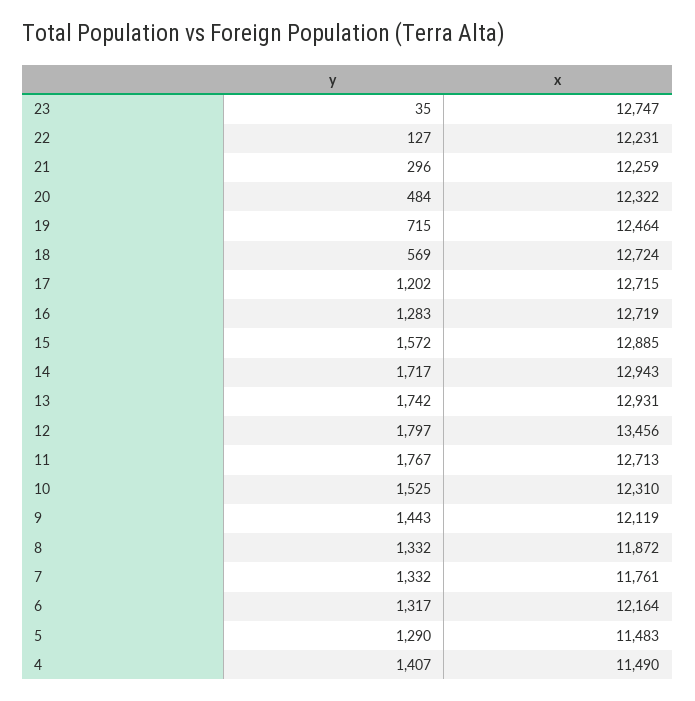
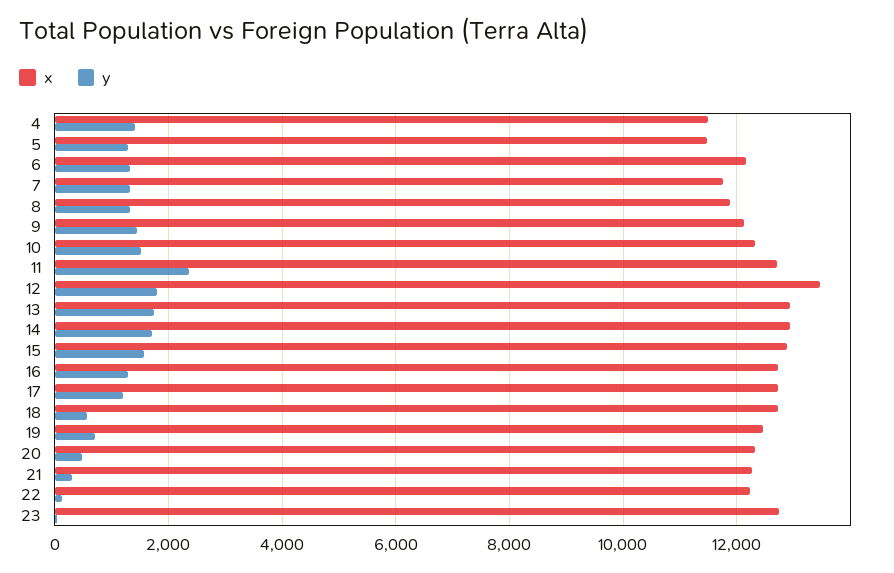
y, 11: 1767 -> 2400

